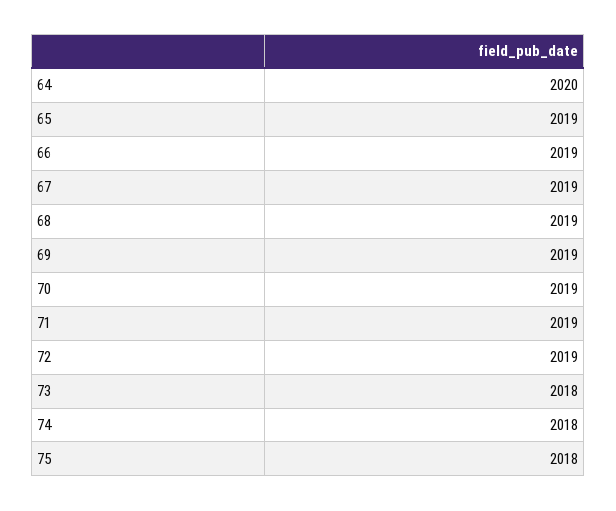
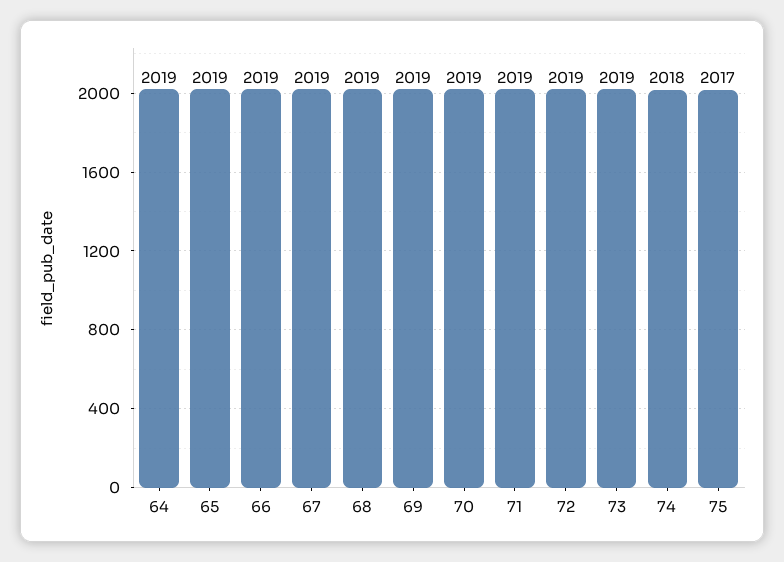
64: 2020 -> 2019
73: 2018 -> 2019
75: 2018 -> 2017

